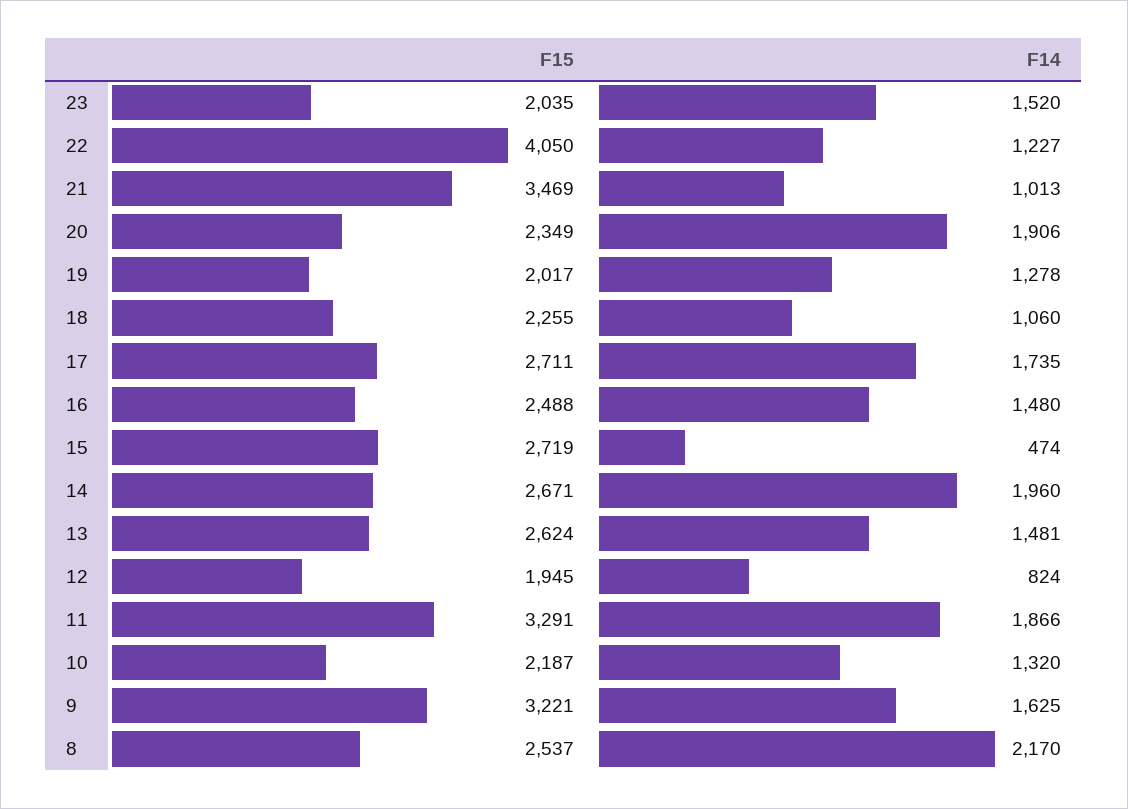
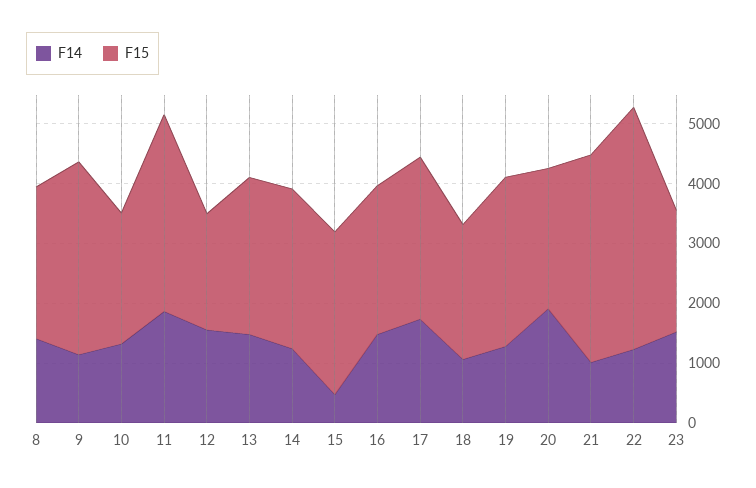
F15, 19: 2017 -> 2800
F14, 14: 1960 -> 1200
F14, 12: 824 -> 1600
F14, 9: 1625 -> 1200
F14, 8: 2170 -> 1400

